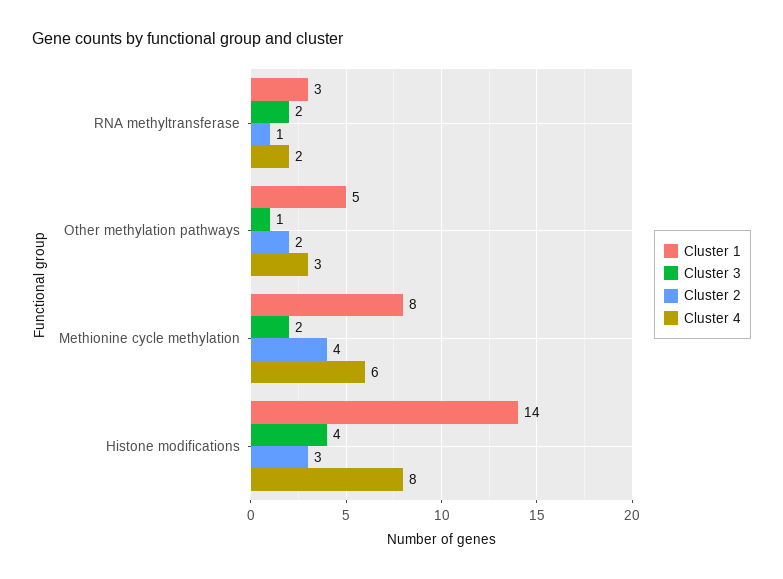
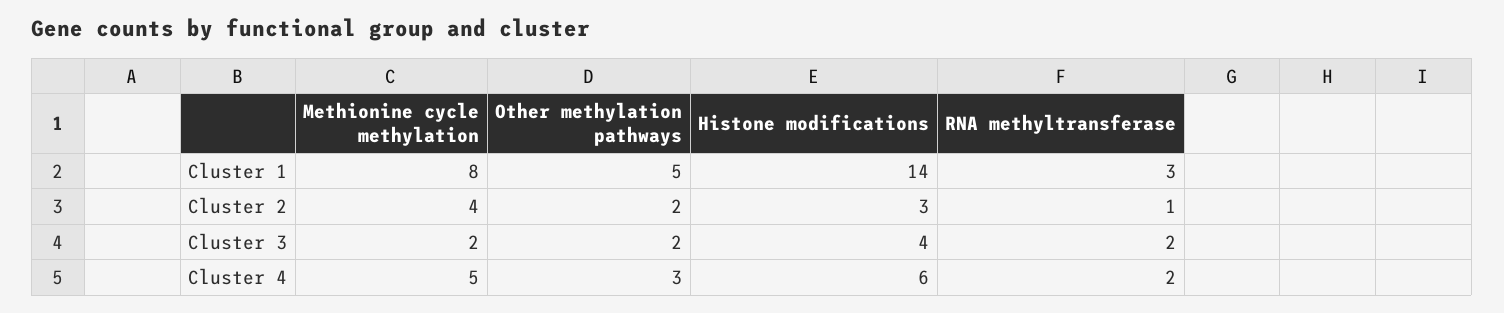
Cluster 3, Other methylation pathways: 1 -> 2
Cluster 4, Methionine cycle methylation: 6 -> 5
Cluster 4, Histone modifications: 8 -> 6

